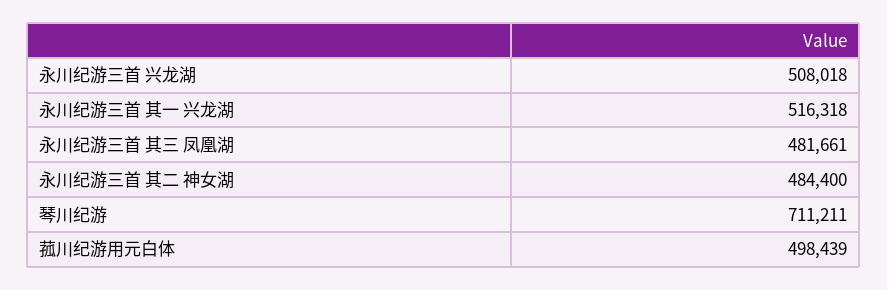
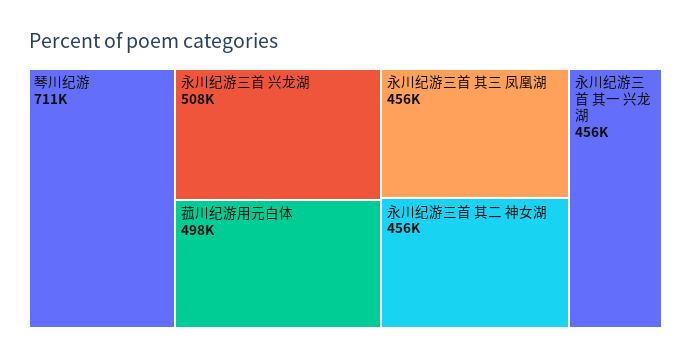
永川纪游三首 其一 兴龙湖: 516318 -> 456000
永川纪游三首 其三 凤凰湖: 481661 -> 456000
永川纪游三首 其二 神女湖: 484400 -> 456000

